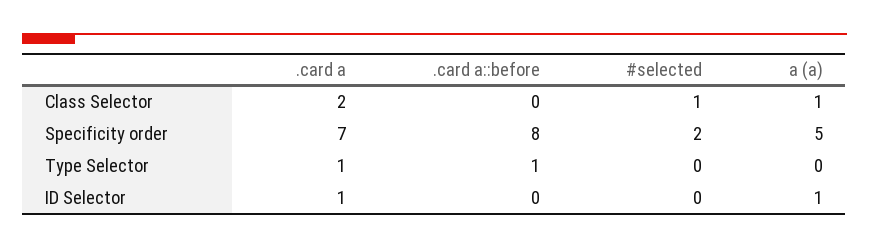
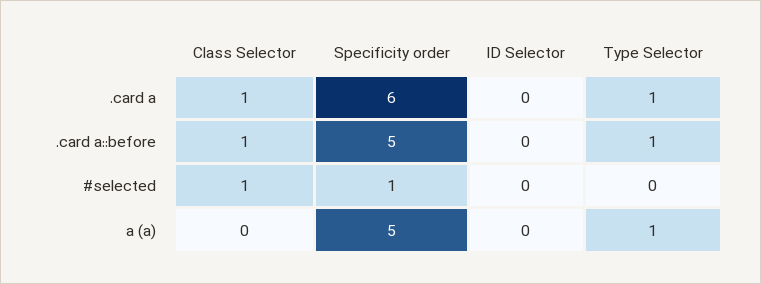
.card a, Class Selector: 2 -> 1
.card a::before, Class Selector: 0 -> 1
a (a), Class Selector: 1 -> 0
.card a, Specificity order: 7 -> 6
.card a::before, Specificity order: 8 -> 5
#selected, Specificity order: 2 -> 1
a (a), Type Selector: 0 -> 1
.card a, ID Selector: 1 -> 0
a (a), ID Selector: 1 -> 0

